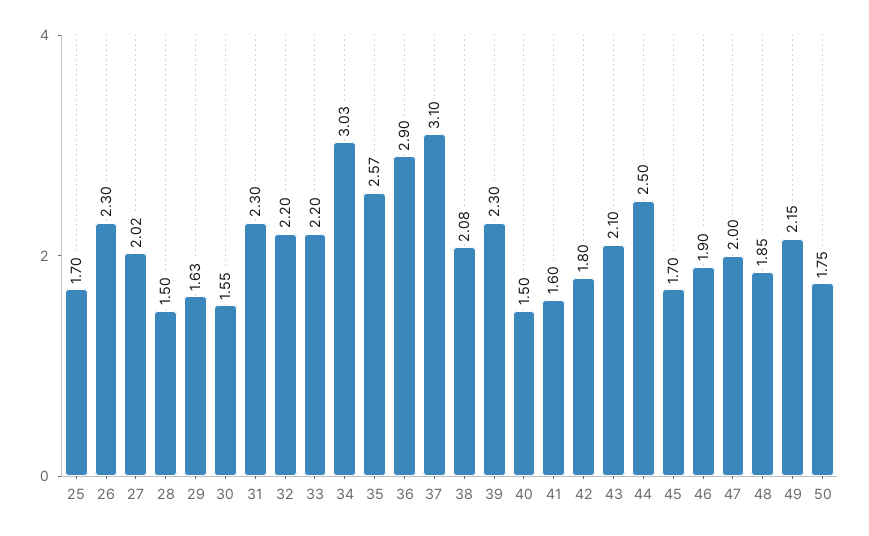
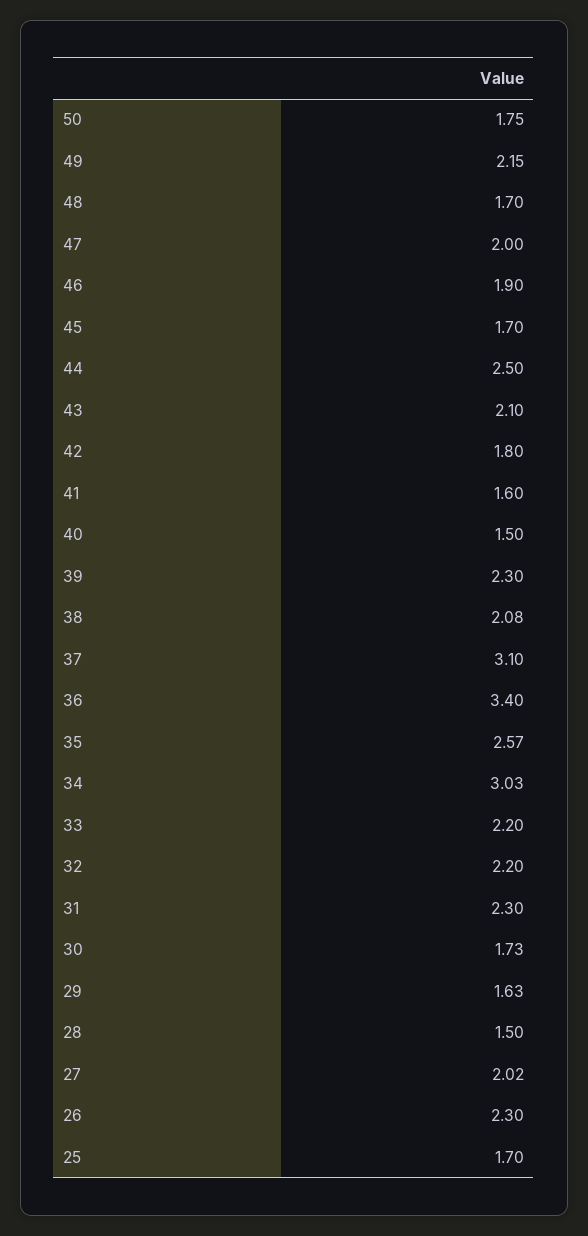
30: 1.55 -> 1.73
36: 2.9 -> 3.4
48: 1.85 -> 1.7

